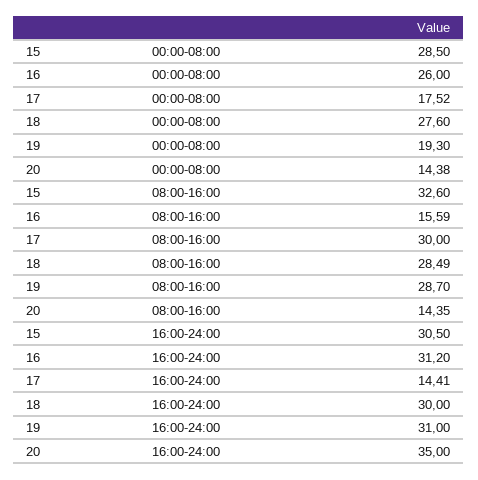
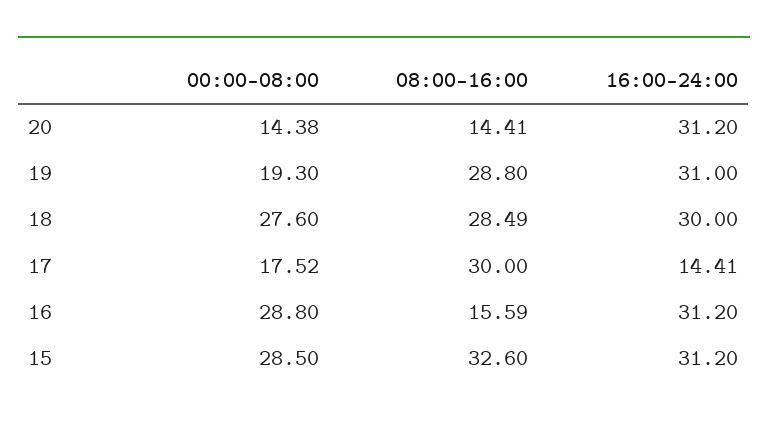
16, 00:00-08:00: 26 -> 28.8
19, 08:00-16:00: 28.7 -> 28.8
20, 08:00-16:00: 14.35 -> 14.41
15, 16:00-24:00: 30.5 -> 31.2
20, 16:00-24:00: 35 -> 31.2

